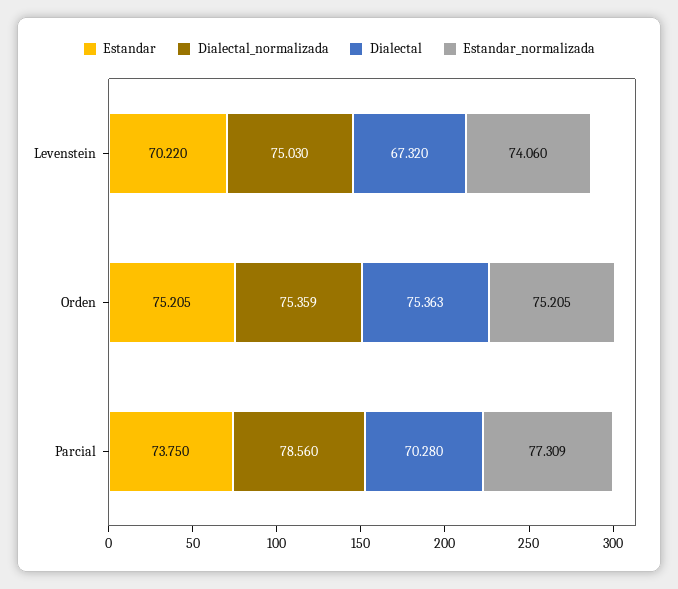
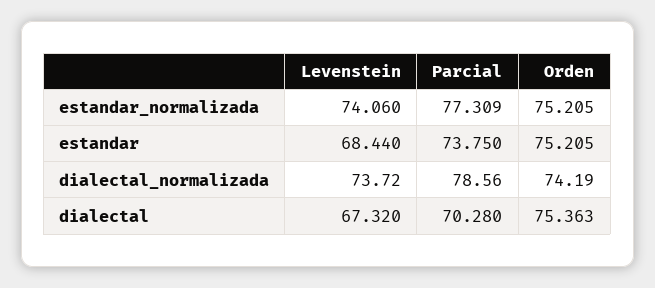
Estandar, Levenstein: 70.22 -> 68.44
Dialectal_normalizada, Levenstein: 75.03 -> 73.72
Dialectal_normalizada, Orden: 75.359 -> 74.19

